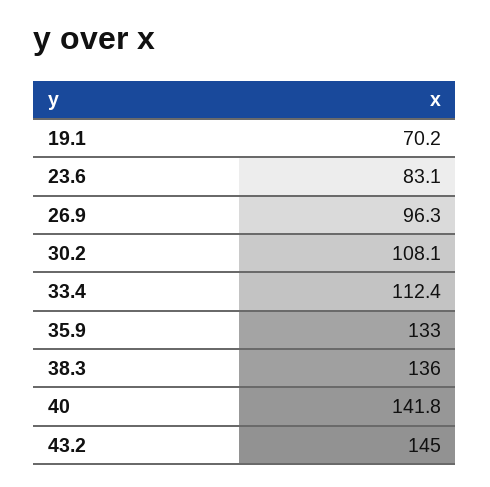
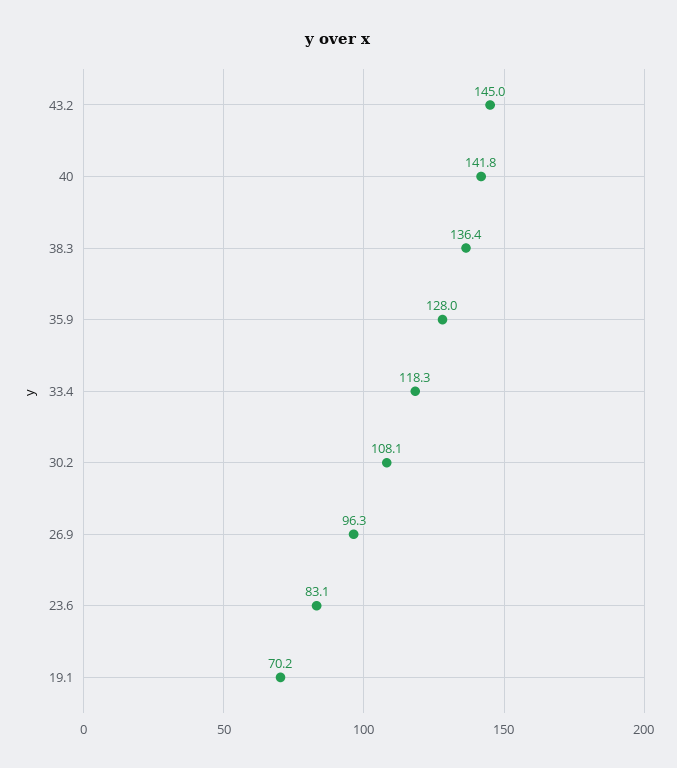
33.4: 112.4 -> 118.3
35.9: 133 -> 128
38.3: 136 -> 136.4

